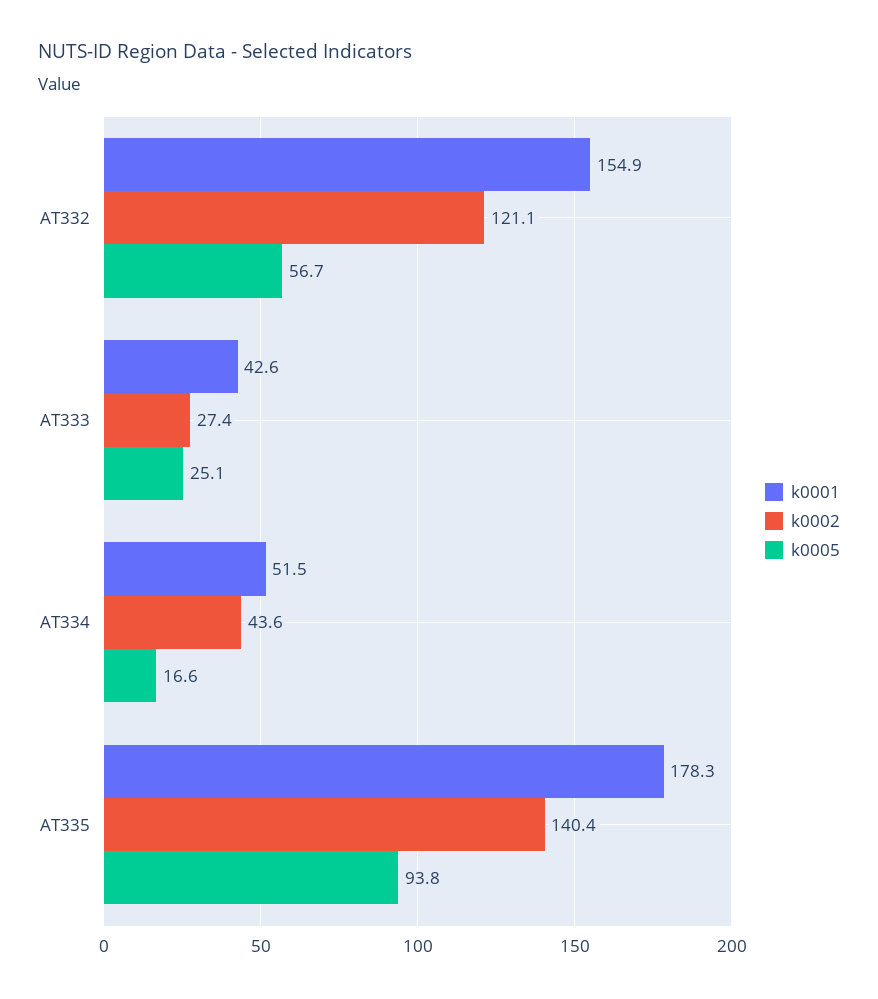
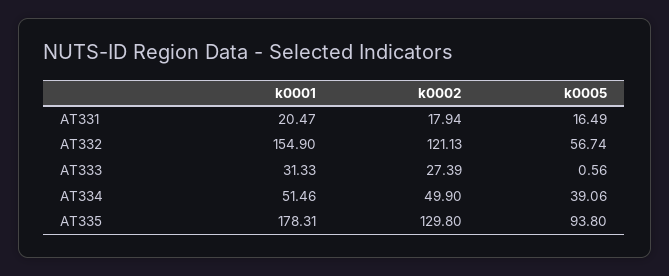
k0001, AT333: 42.6 -> 31.33
k0005, AT333: 25.1 -> 0.56
k0002, AT334: 43.6 -> 49.9
k0005, AT334: 16.6 -> 39.06
k0002, AT335: 140.4 -> 129.8
k0001, AT331: none -> 20.47
k0002, AT331: none -> 17.94
k0005, AT331: none -> 16.49

